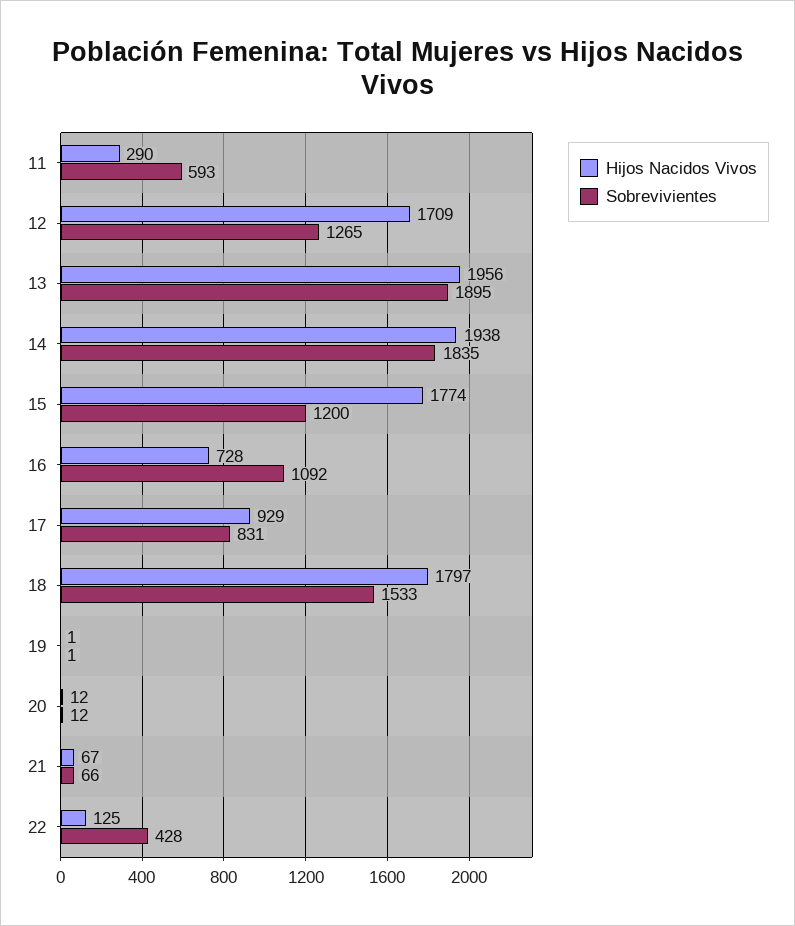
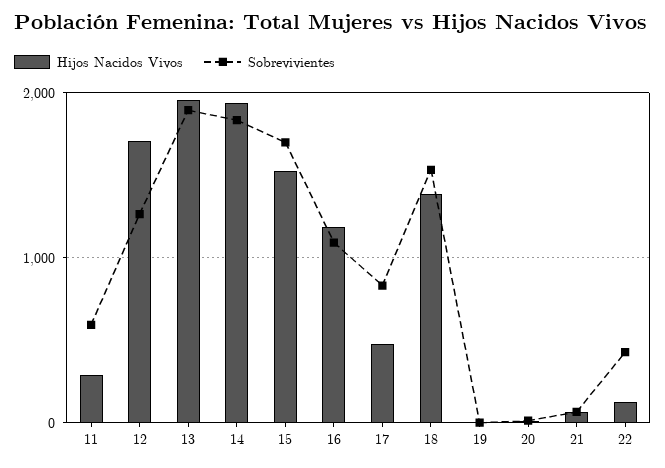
Hijos Nacidos Vivos, 15: 1774 -> 1500
Sobrevivientes, 15: 1200 -> 1700
Hijos Nacidos Vivos, 16: 728 -> 1200
Hijos Nacidos Vivos, 17: 929 -> 500
Hijos Nacidos Vivos, 18: 1797 -> 1400

